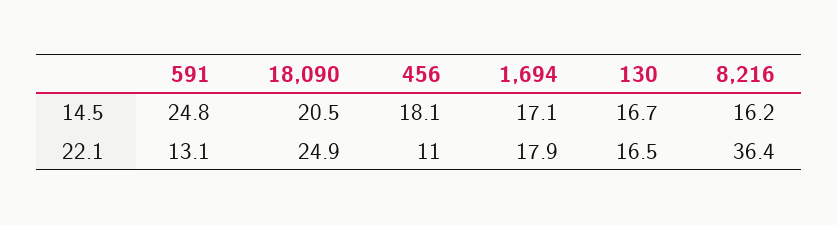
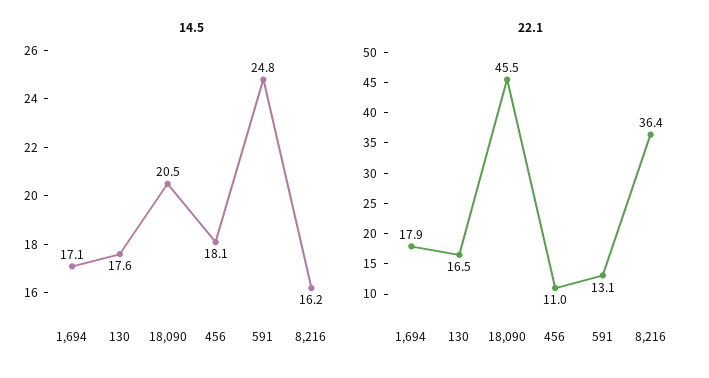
14.5, 130: 16.7 -> 17.6
22.1, 18,090: 24.9 -> 45.5

